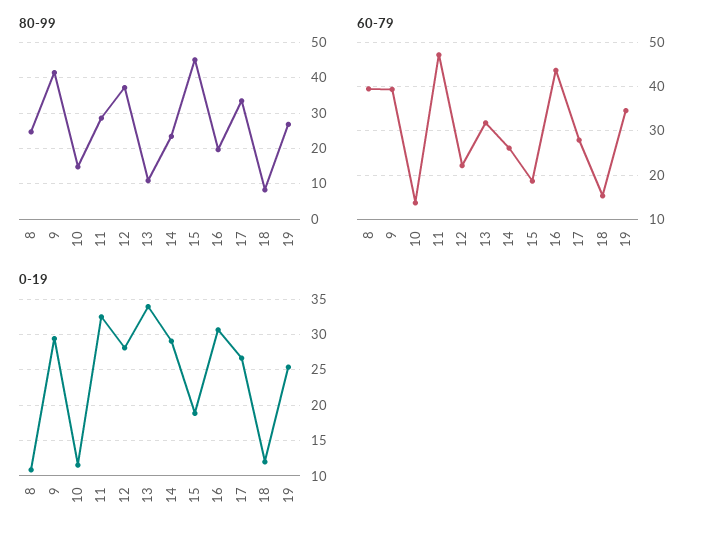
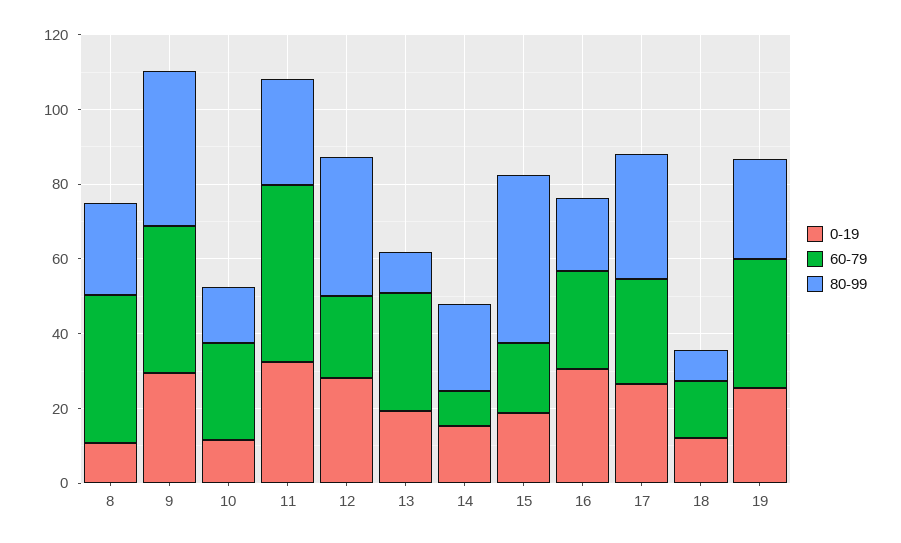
60-79, 10: 14 -> 25
60-79, 14: 26 -> 10
60-79, 16: 44 -> 25
0-19, 13: 34 -> 20
0-19, 14: 29 -> 15

